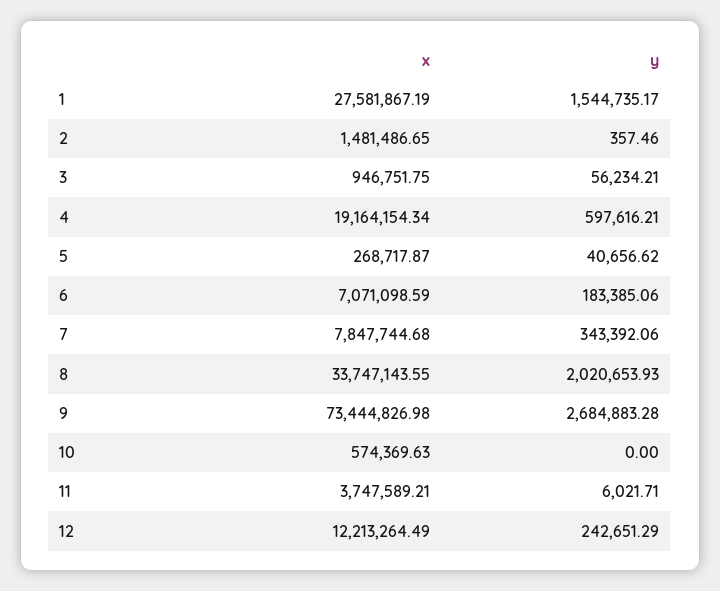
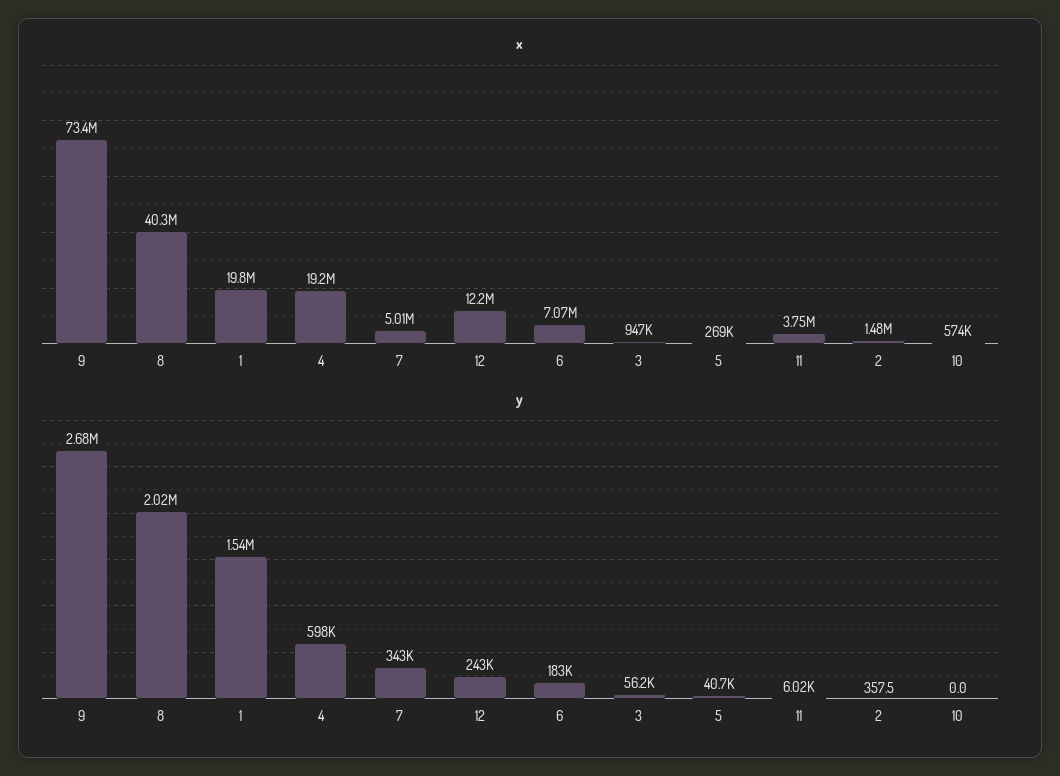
x, 1: 27581867.19 -> 19800000
x, 7: 7847744.68 -> 5010000
x, 8: 33747143.55 -> 40300000

